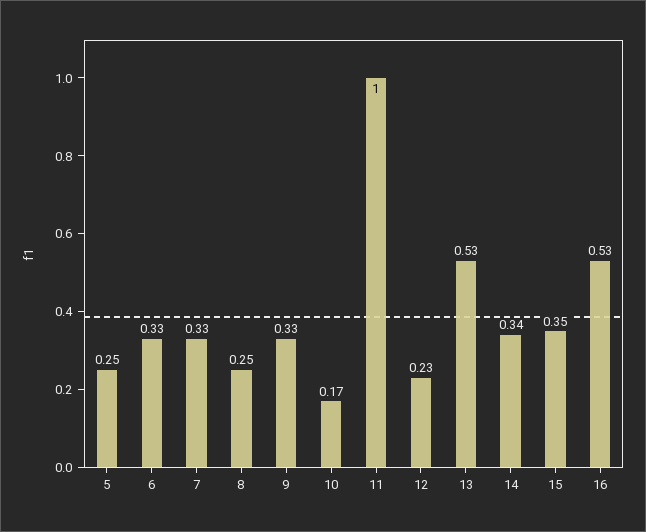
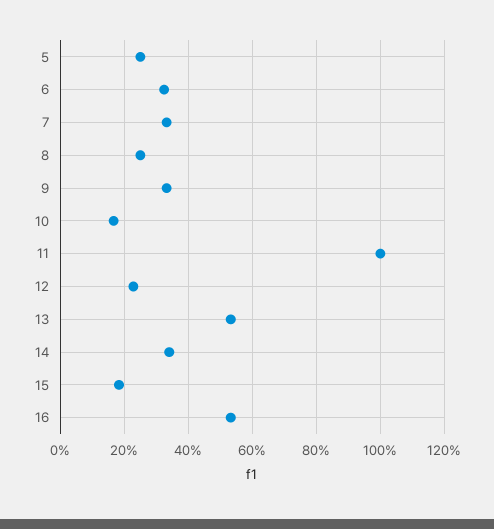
15: 0.35 -> 0.18

